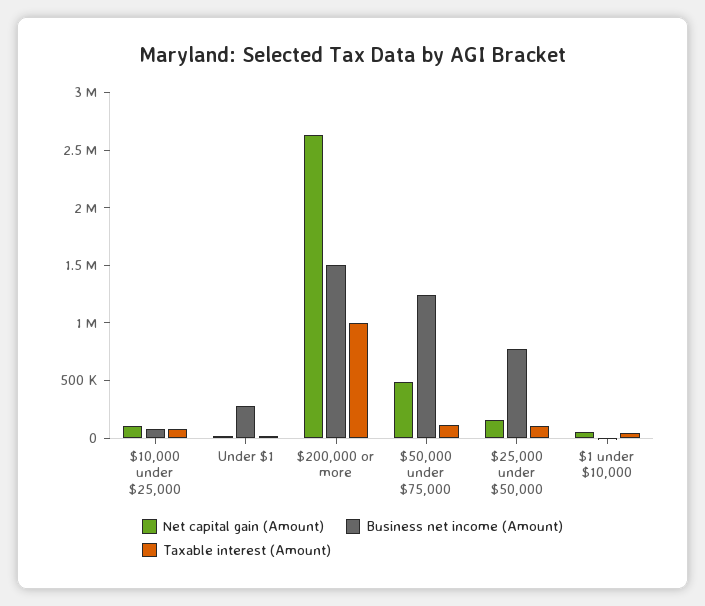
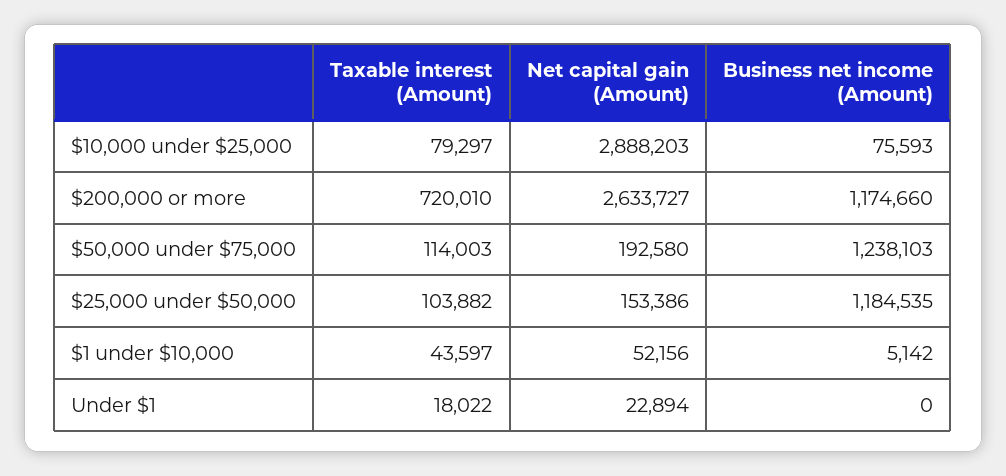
Net capital gain (Amount), $10,000 under $25,000: 100000 -> 2888203
Business net income (Amount), Under $1: 300000 -> 0
Business net income (Amount), $200,000 or more: 1500000 -> 1174660
Taxable interest (Amount), $200,000 or more: 1000000 -> 720010
Net capital gain (Amount), $50,000 under $75,000: 500000 -> 192580
Business net income (Amount), $25,000 under $50,000: 800000 -> 1184535

